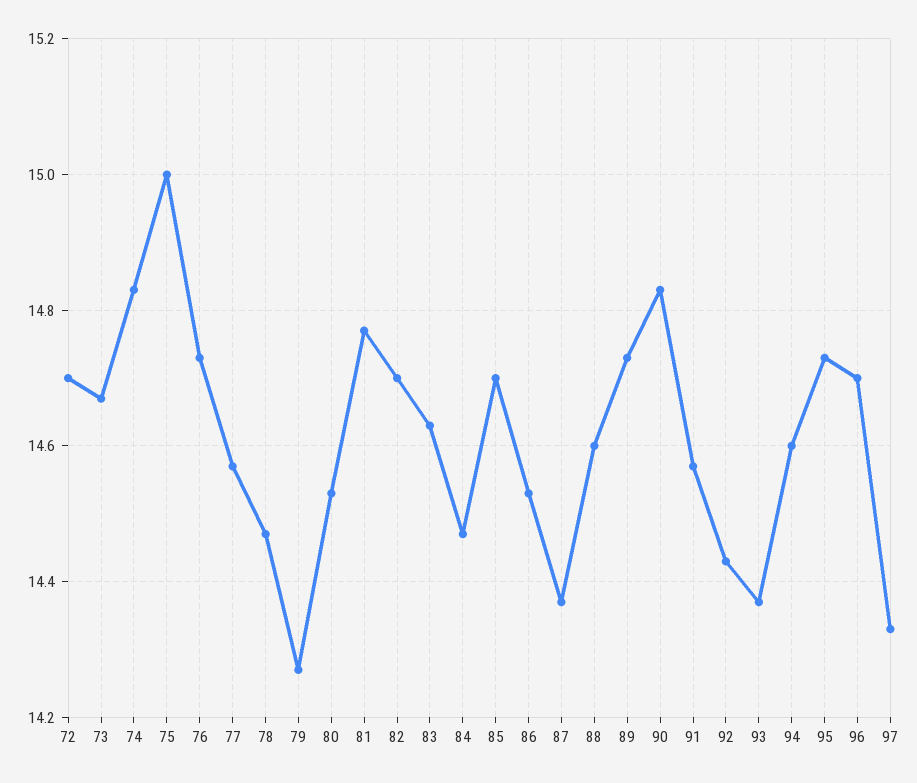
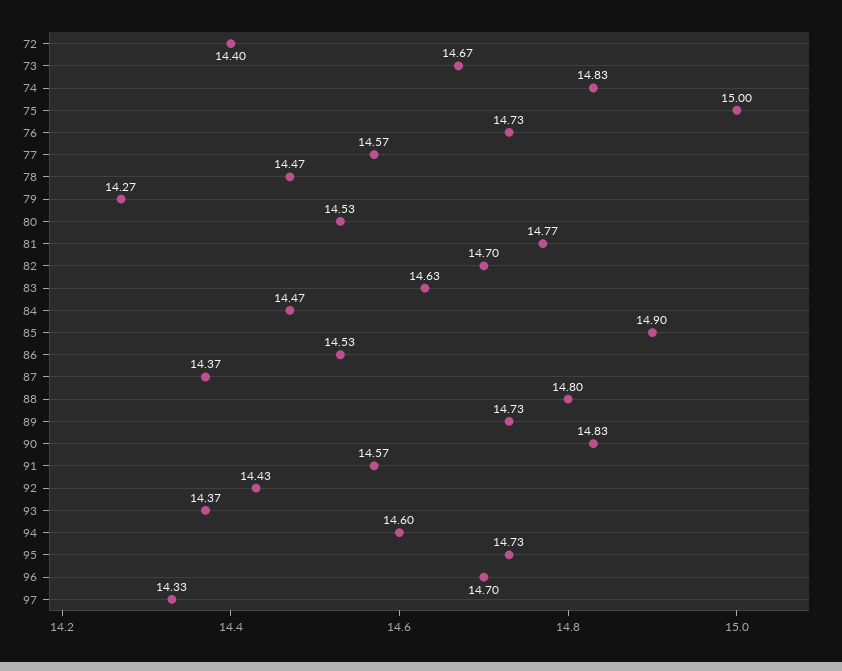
72: 14.7 -> 14.4
85: 14.7 -> 14.9
88: 14.6 -> 14.8

